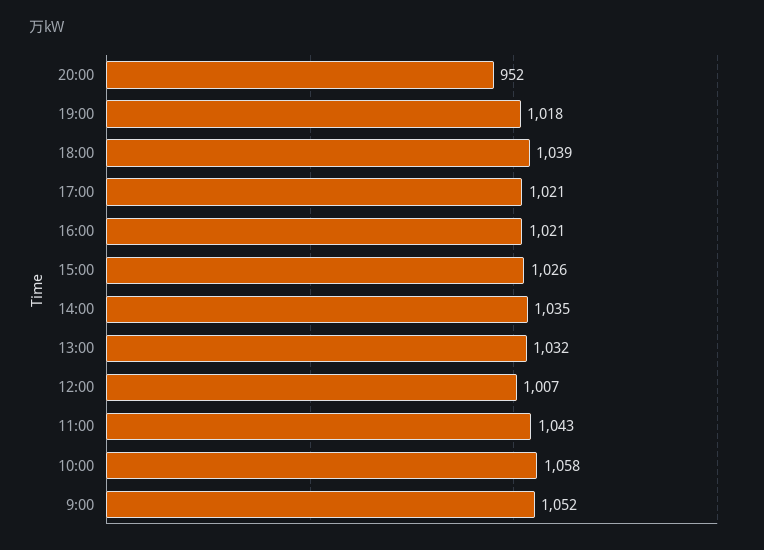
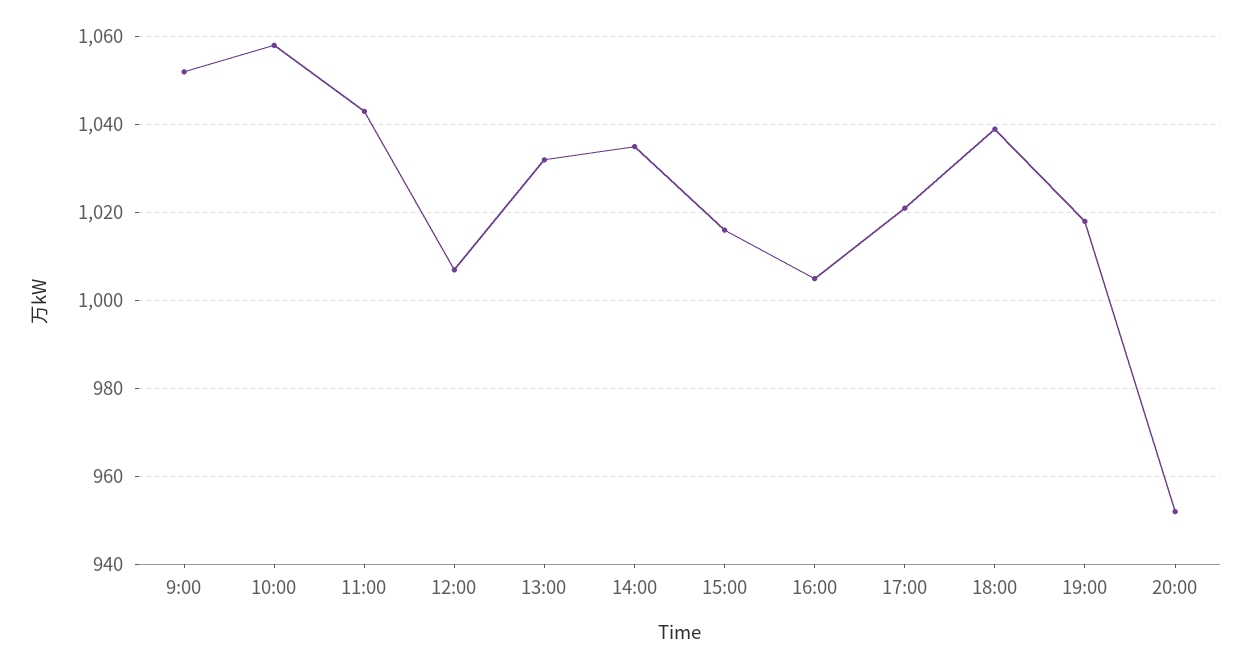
16:00: 1021 -> 1005
15:00: 1026 -> 1015

